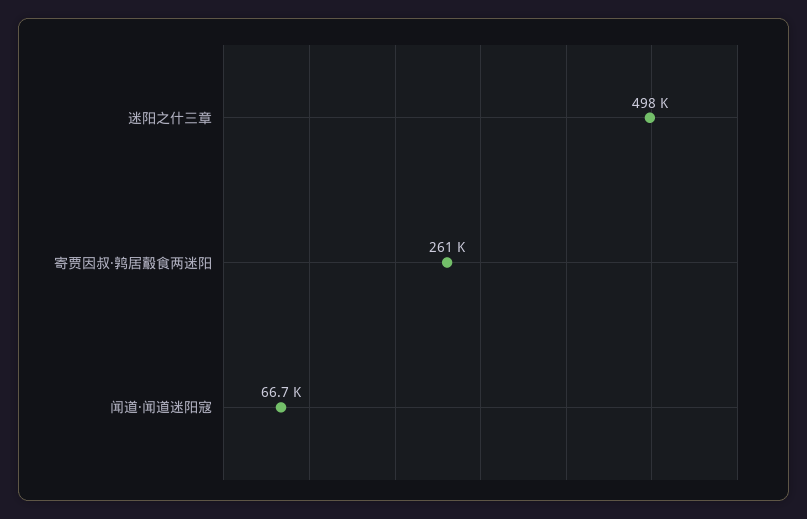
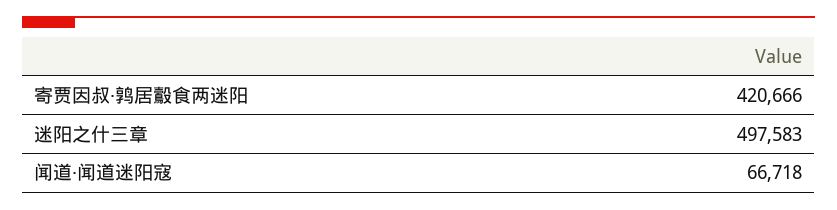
寄贾因叔·鹑居鷇食两迷阳: 261000 -> 420666

